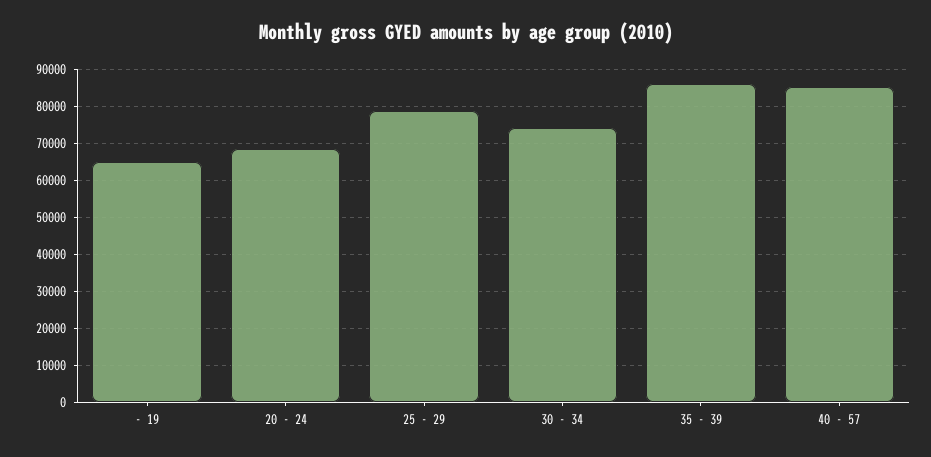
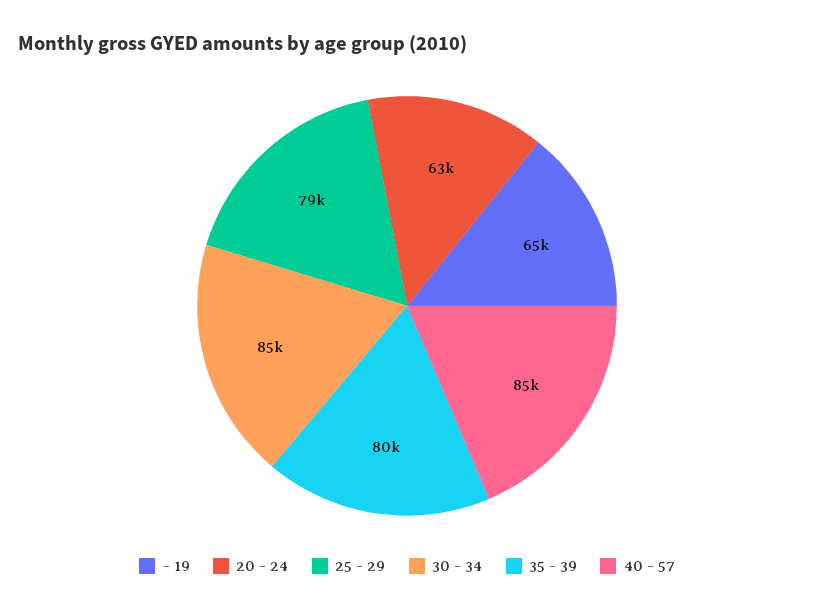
20 - 24: 68000 -> 63000
30 - 34: 74000 -> 85000
35 - 39: 86000 -> 80000

